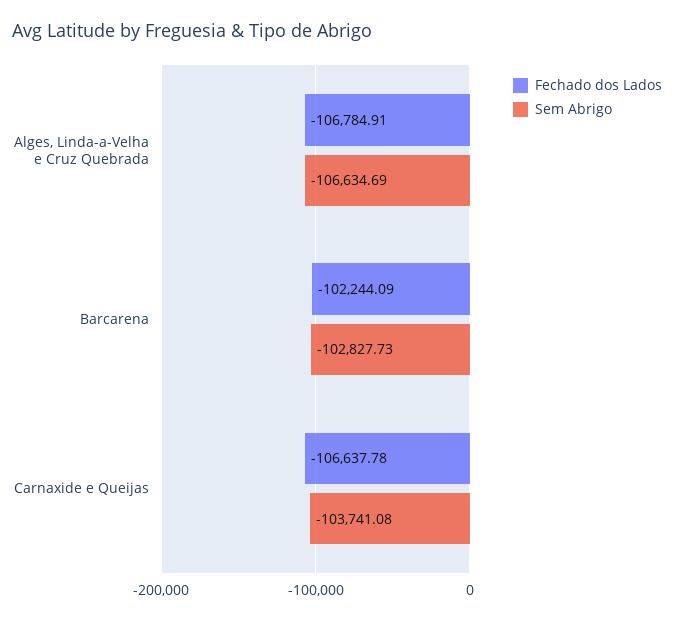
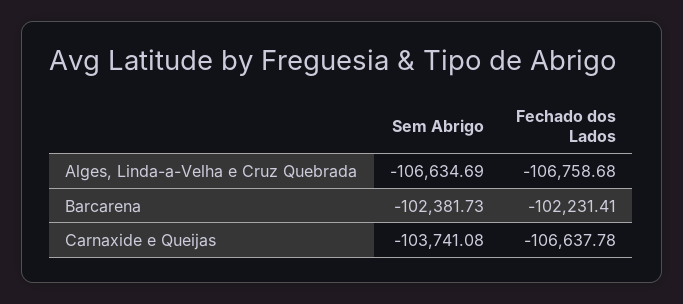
Fechado dos Lados, Alges, Linda-a-Velha e Cruz Quebrada: -106784.91 -> -106758.68
Fechado dos Lados, Barcarena: -102244.09 -> -102231.41
Sem Abrigo, Barcarena: -102827.73 -> -102381.73

